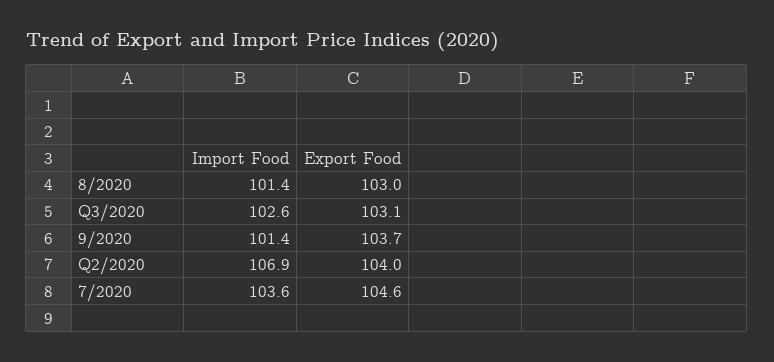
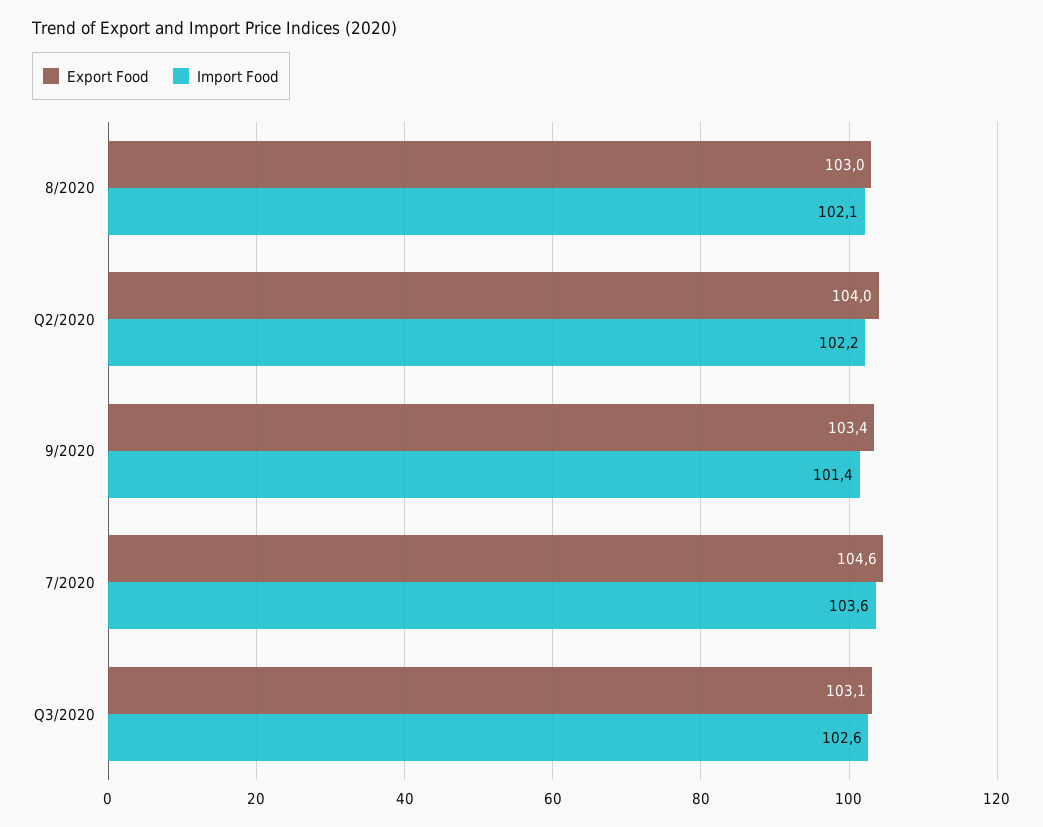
Import Food, 8/2020: 101.4 -> 102.1
Export Food, 9/2020: 103.7 -> 103.4
Import Food, Q2/2020: 106.9 -> 102.2

